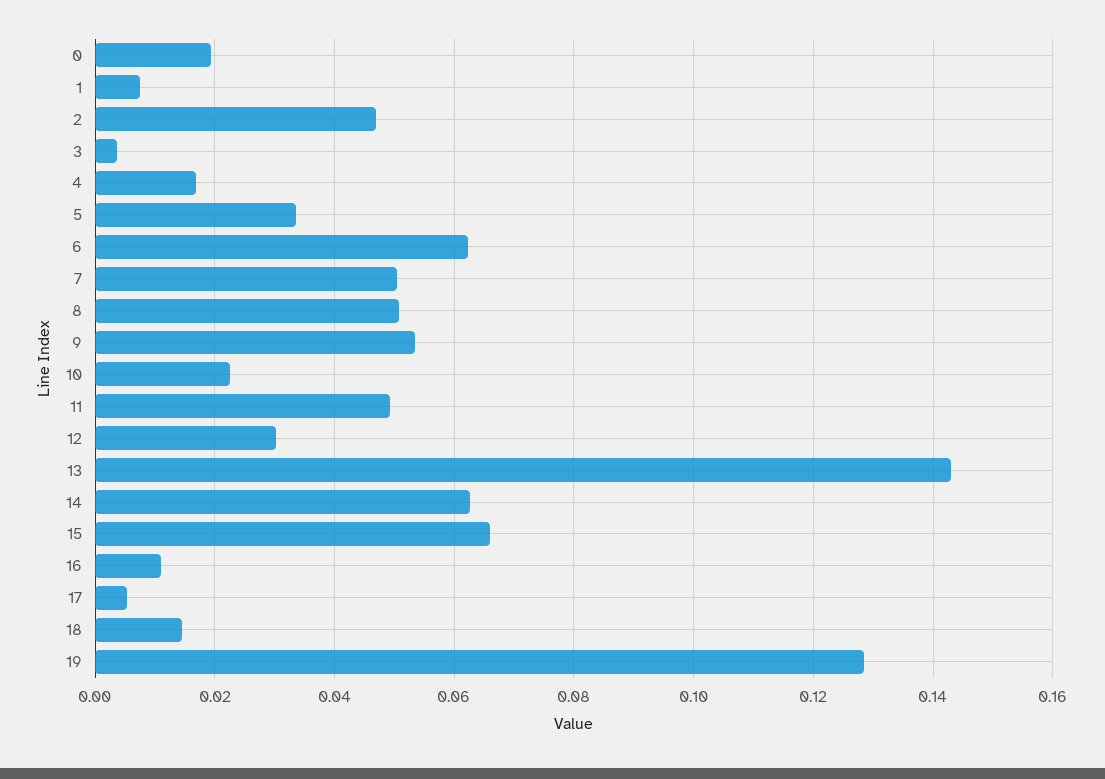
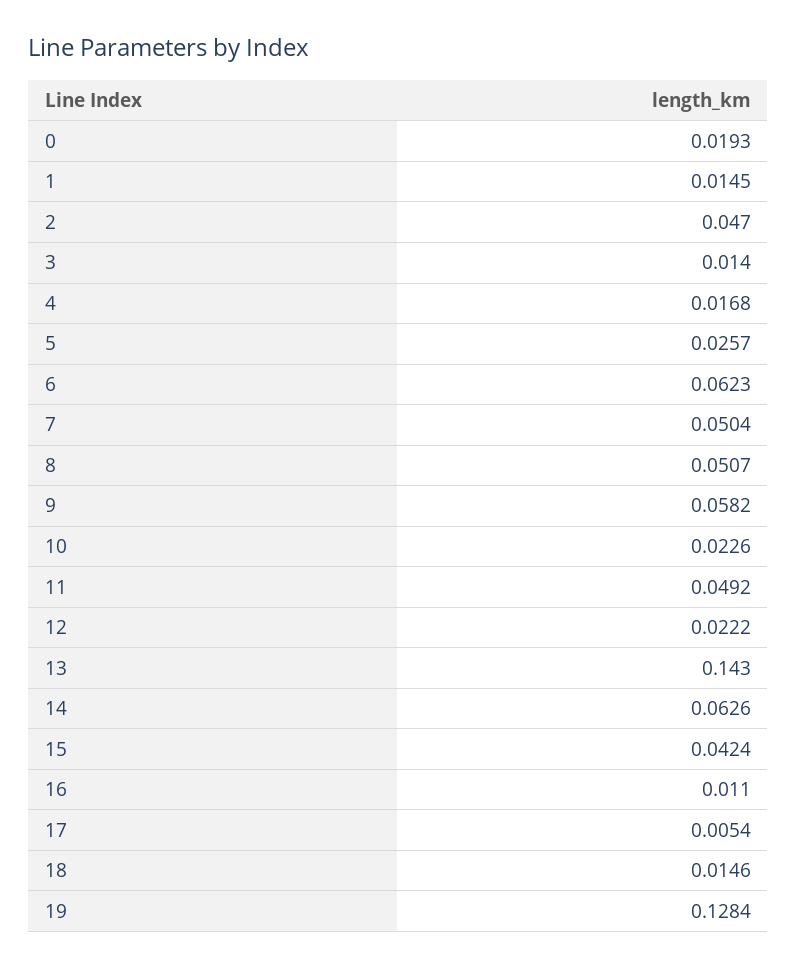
1: 0.008 -> 0.0145
3: 0.004 -> 0.014
5: 0.034 -> 0.0257
9: 0.054 -> 0.0582
12: 0.03 -> 0.0222
15: 0.066 -> 0.0424

